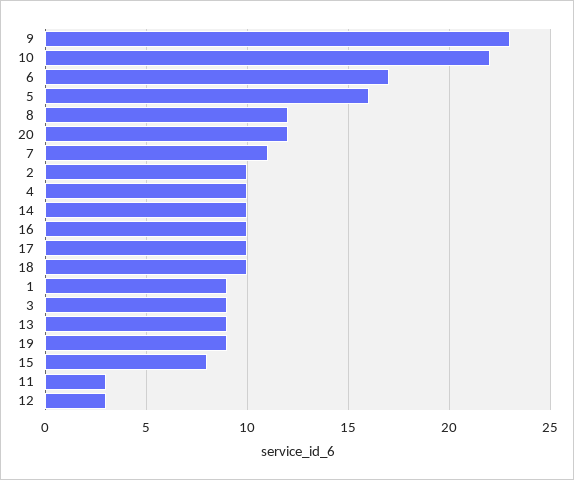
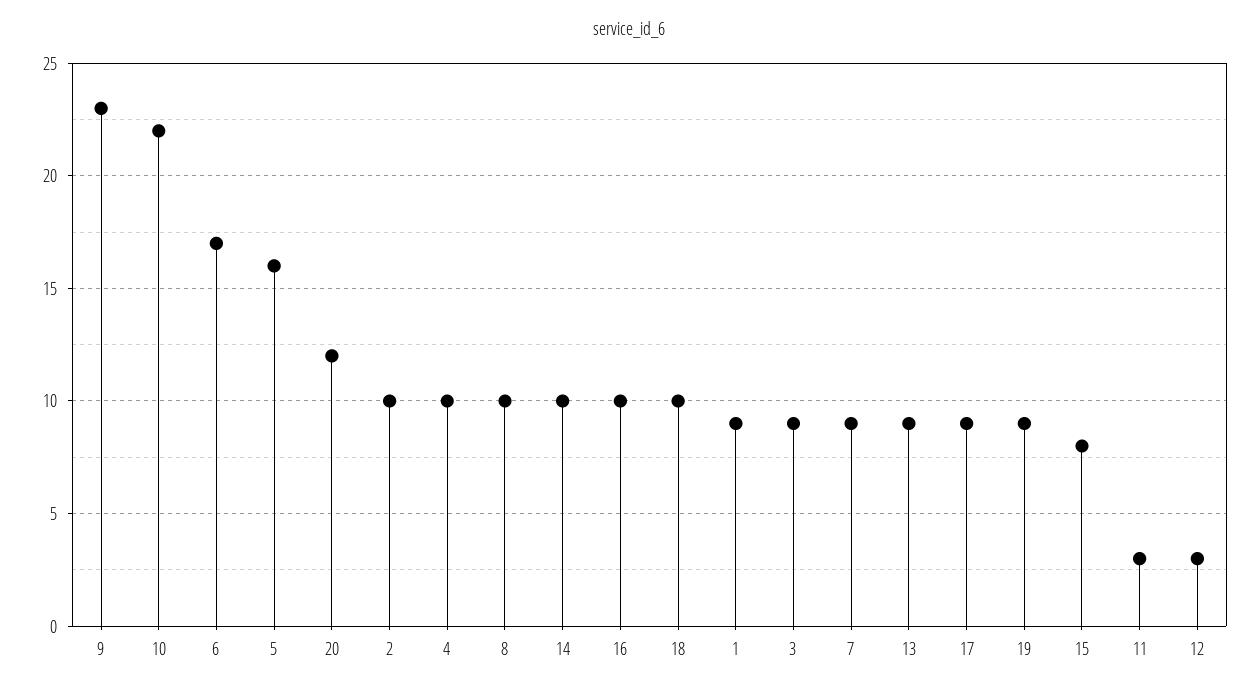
8: 12 -> 10
7: 11 -> 9
17: 10 -> 9

